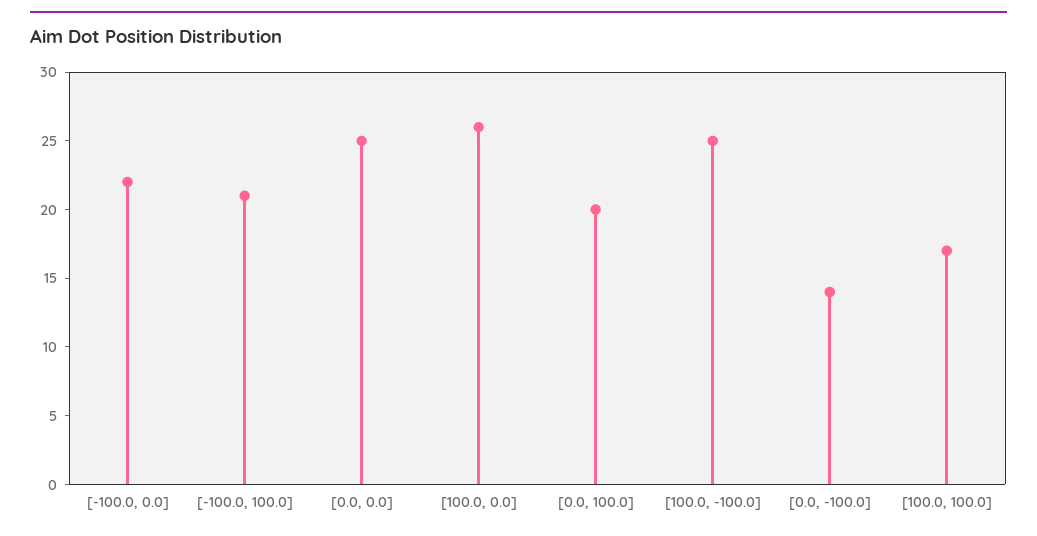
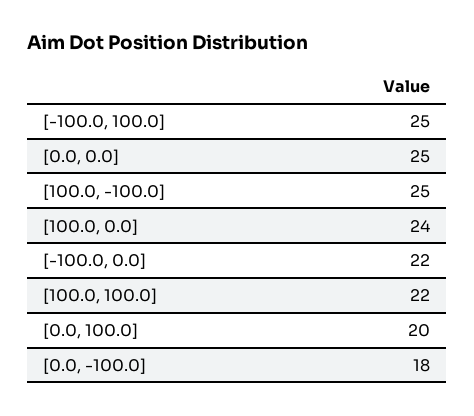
[-100.0, 100.0]: 21 -> 25
[100.0, 0.0]: 26 -> 24
[0.0, -100.0]: 14 -> 18
[100.0, 100.0]: 17 -> 22

